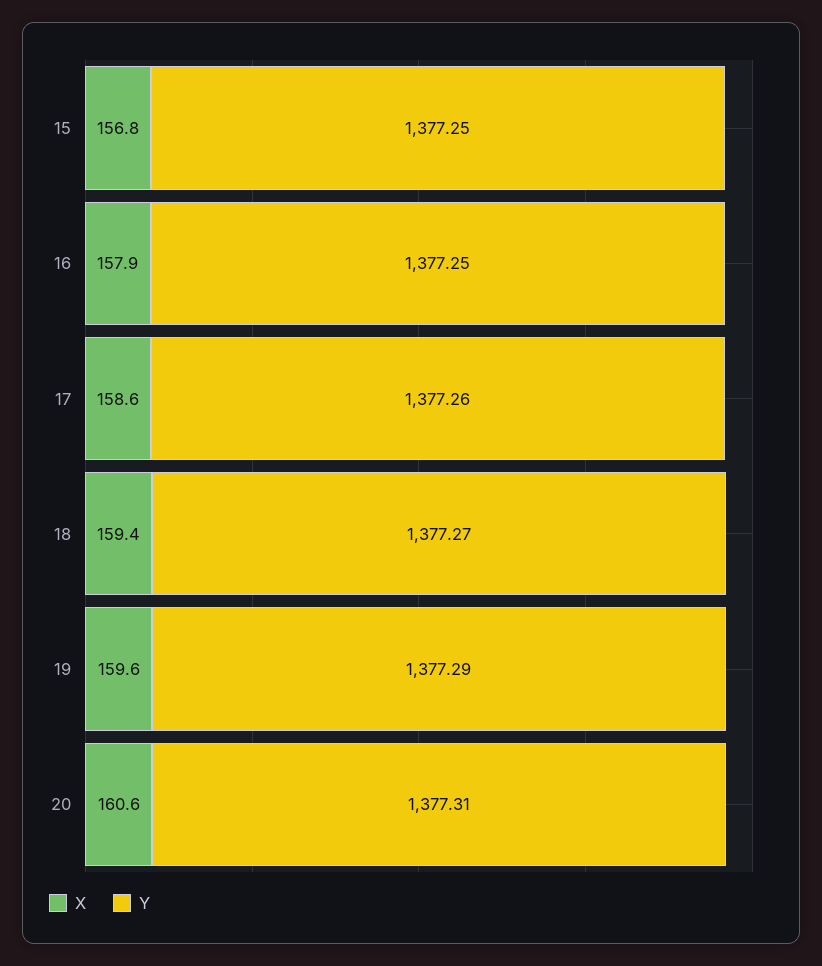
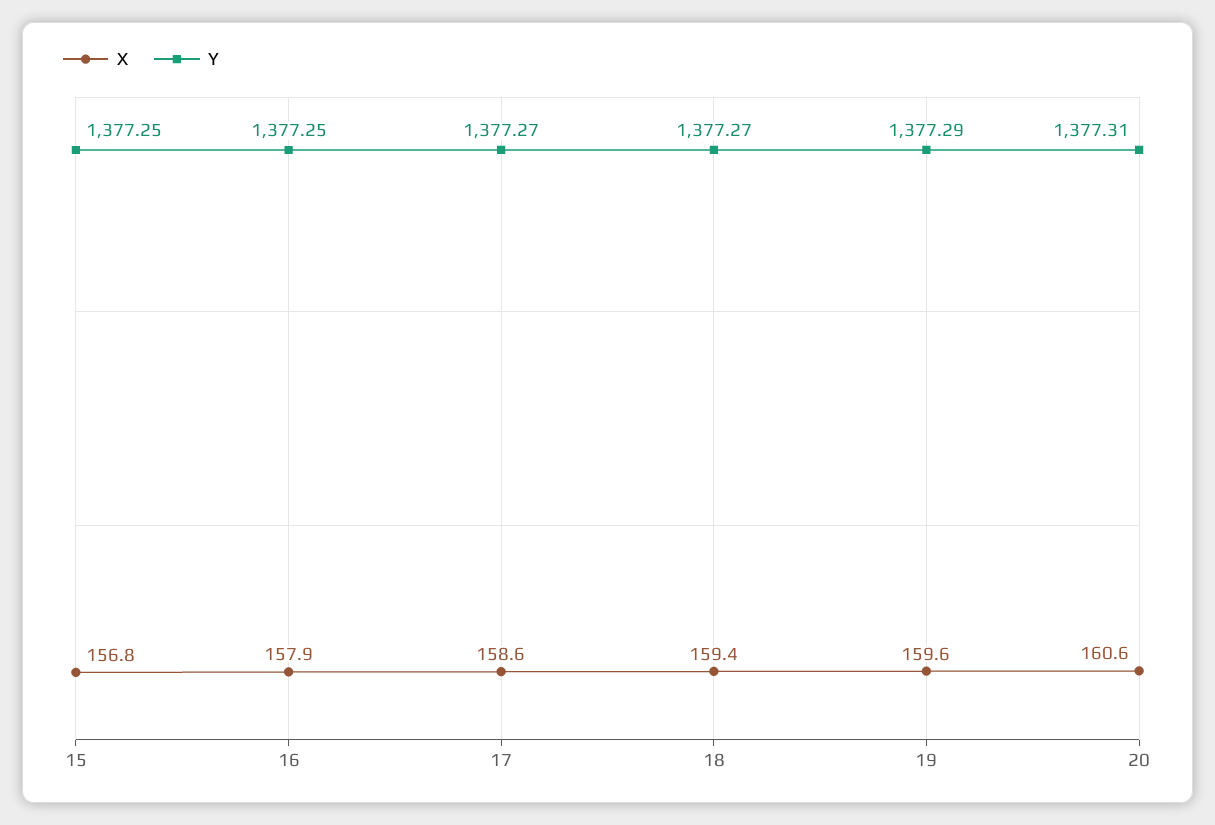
Y, 17: 1377.26 -> 1377.27

